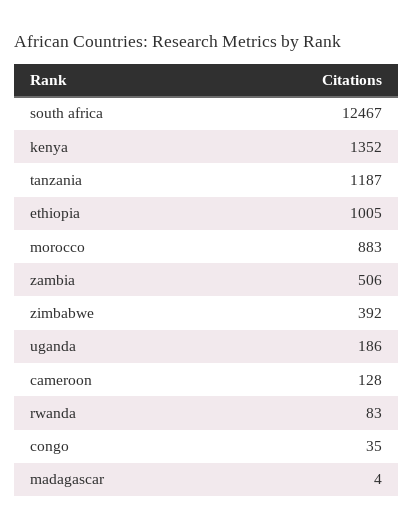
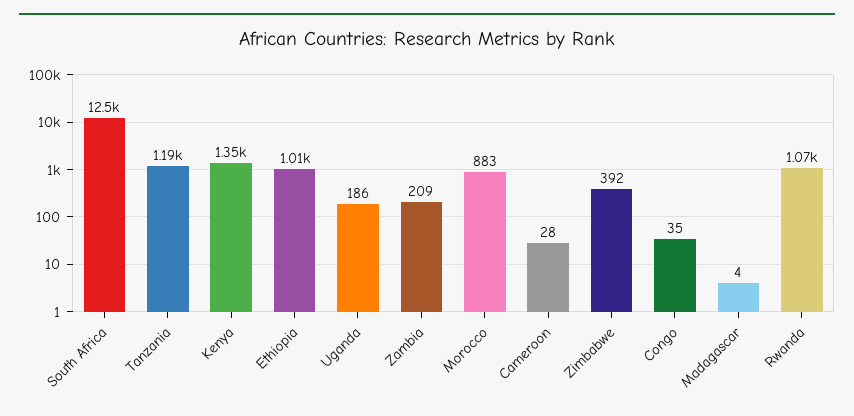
zambia: 506 -> 209
cameroon: 128 -> 28
rwanda: 83 -> 1070

